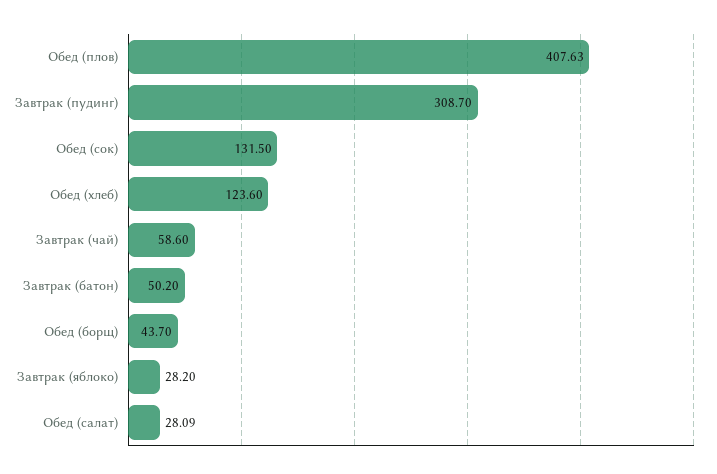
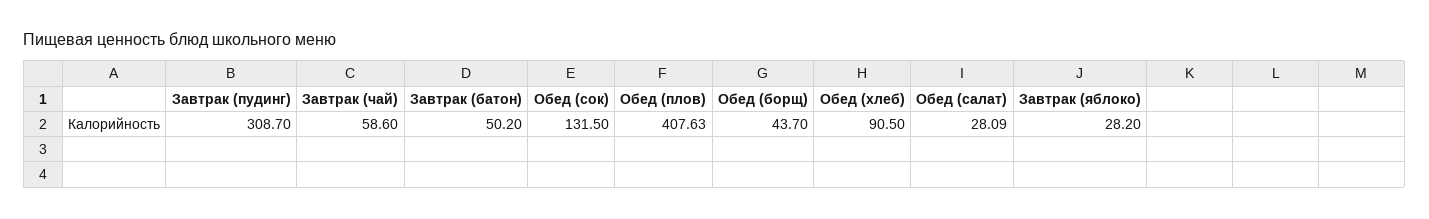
Обед (хлеб): 123.6 -> 90.5

